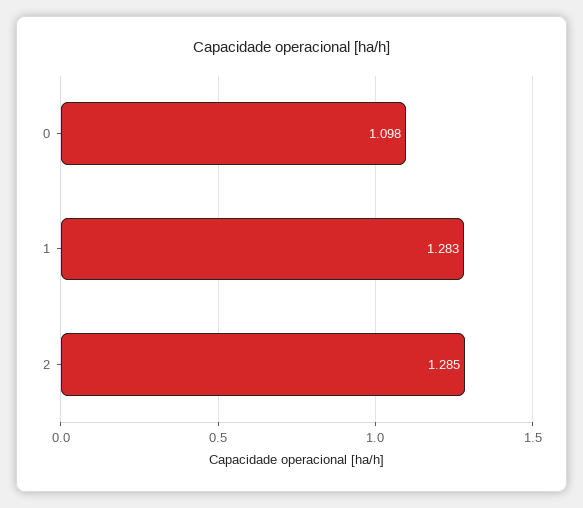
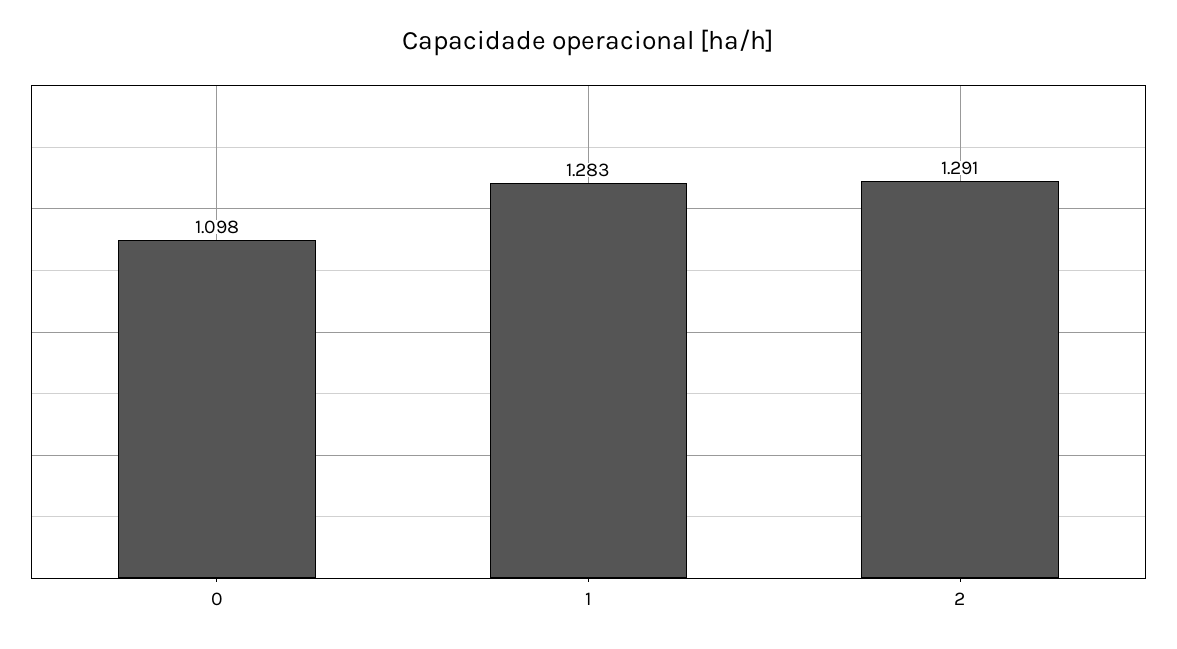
2: 1.285 -> 1.291

